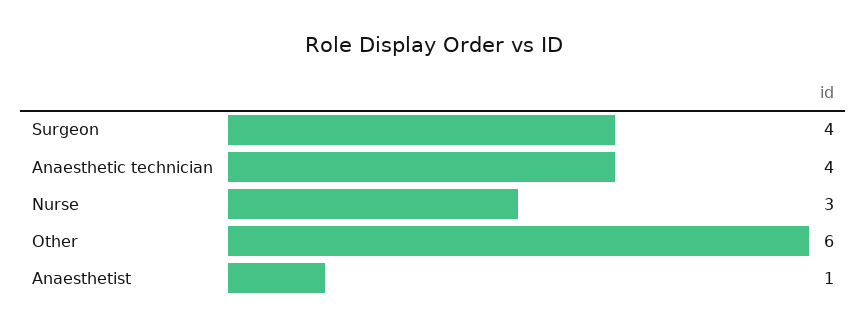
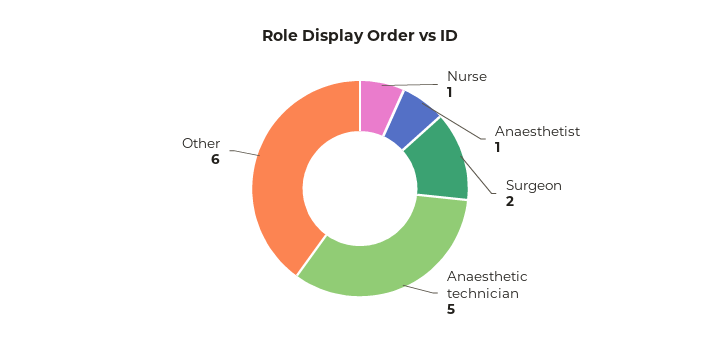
Surgeon: 4 -> 2
Anaesthetic technician: 4 -> 5
Nurse: 3 -> 1

